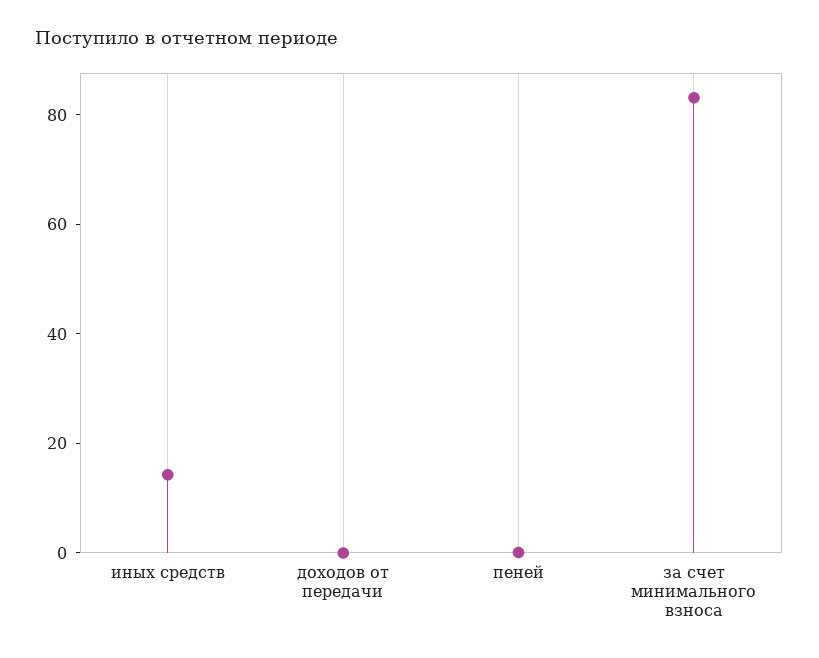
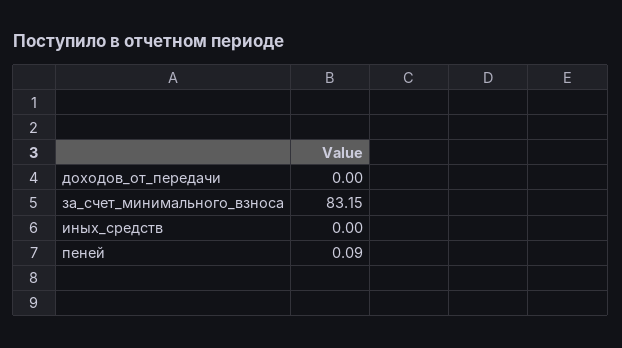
иных средств: 15 -> 0

